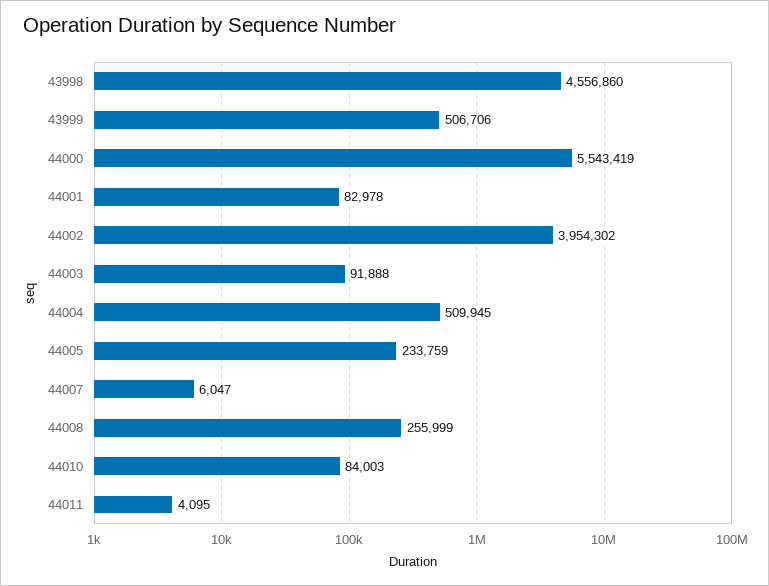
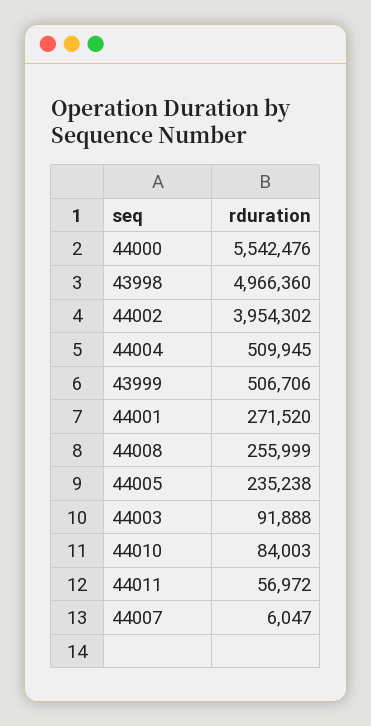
43998: 4556860 -> 4966360
44000: 5543419 -> 5542476
44001: 82978 -> 271520
44005: 233759 -> 235238
44011: 4095 -> 56972

